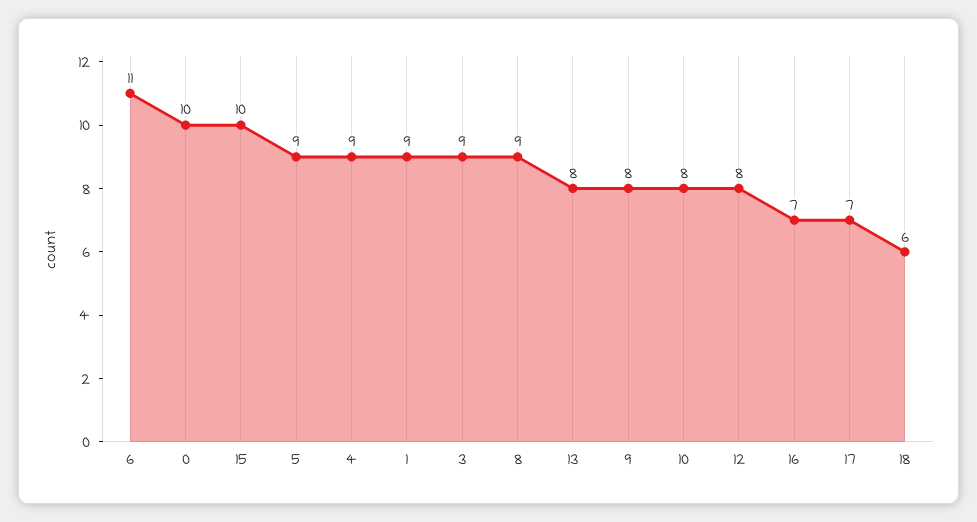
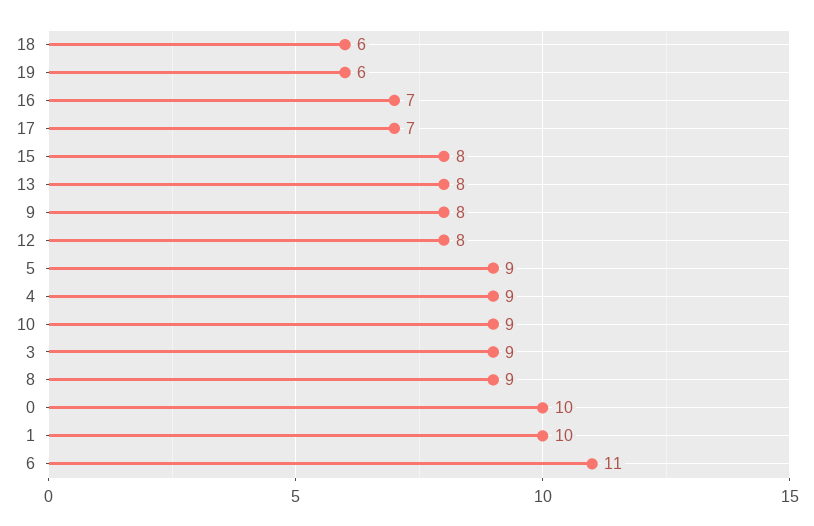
15: 10 -> 8
1: 9 -> 10
10: 8 -> 9
19: none -> 6

